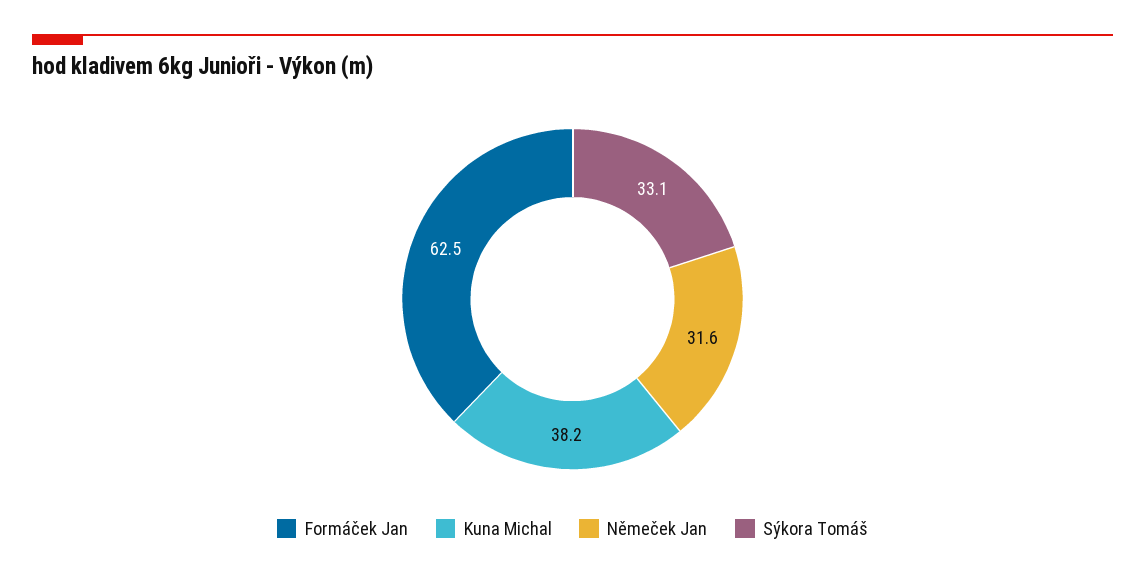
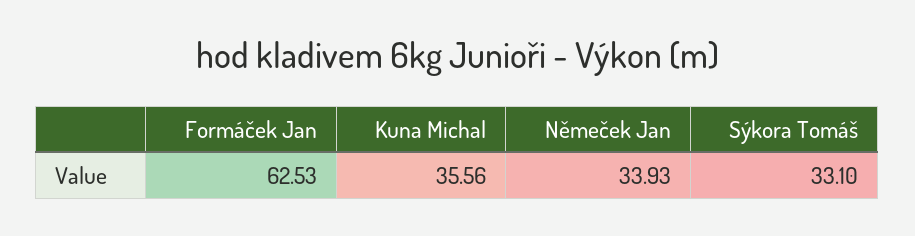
Kuna Michal: 38.2 -> 35.56
Němeček Jan: 31.6 -> 33.93

